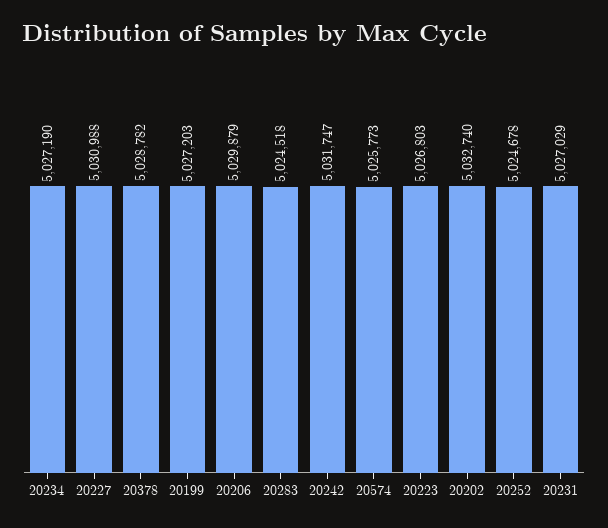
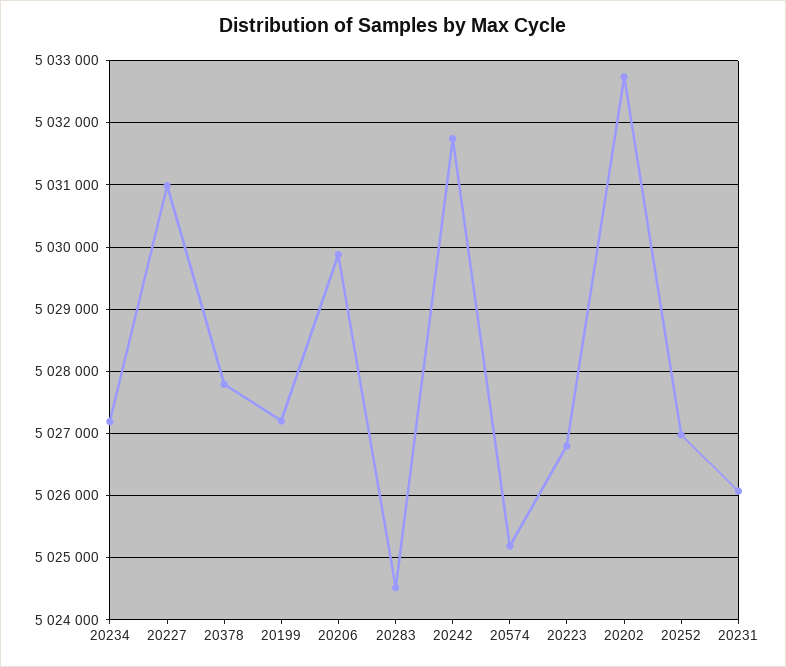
20378: 5028782 -> 5027800
20574: 5025773 -> 5025200
20252: 5024678 -> 5027000
20231: 5027029 -> 5026100

